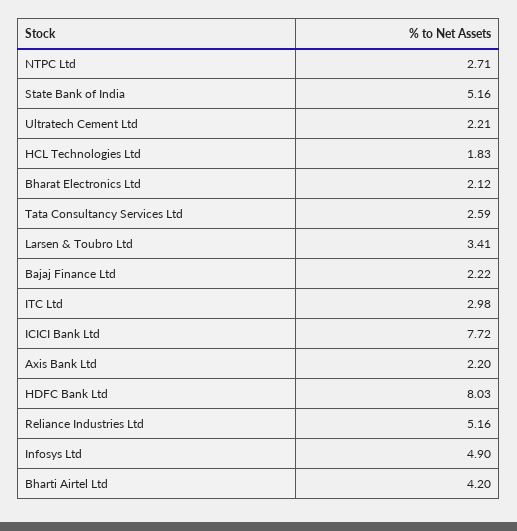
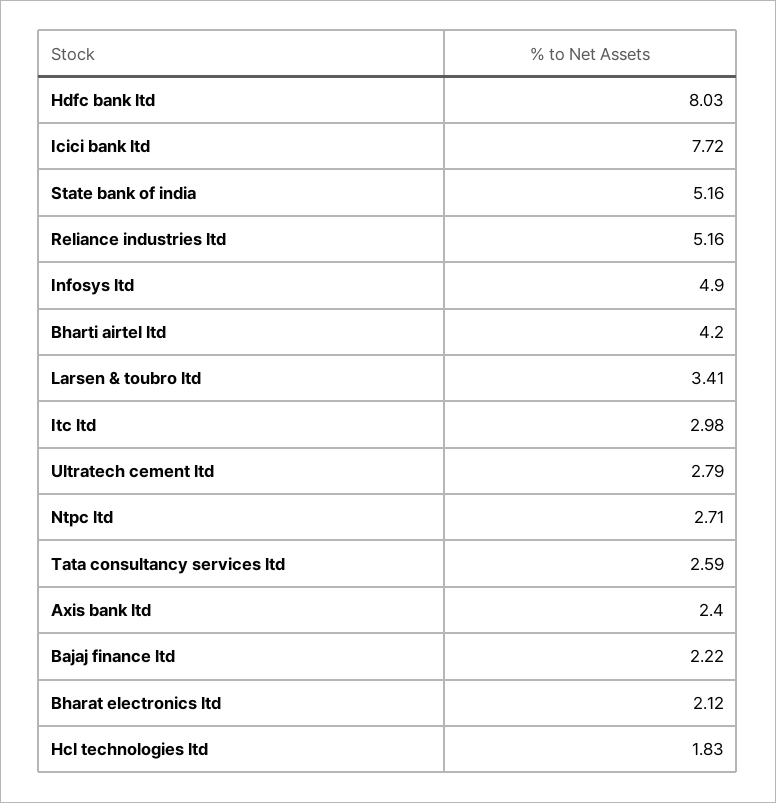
Ultratech Cement Ltd: 2.21 -> 2.79
Axis Bank Ltd: 2.2 -> 2.4

